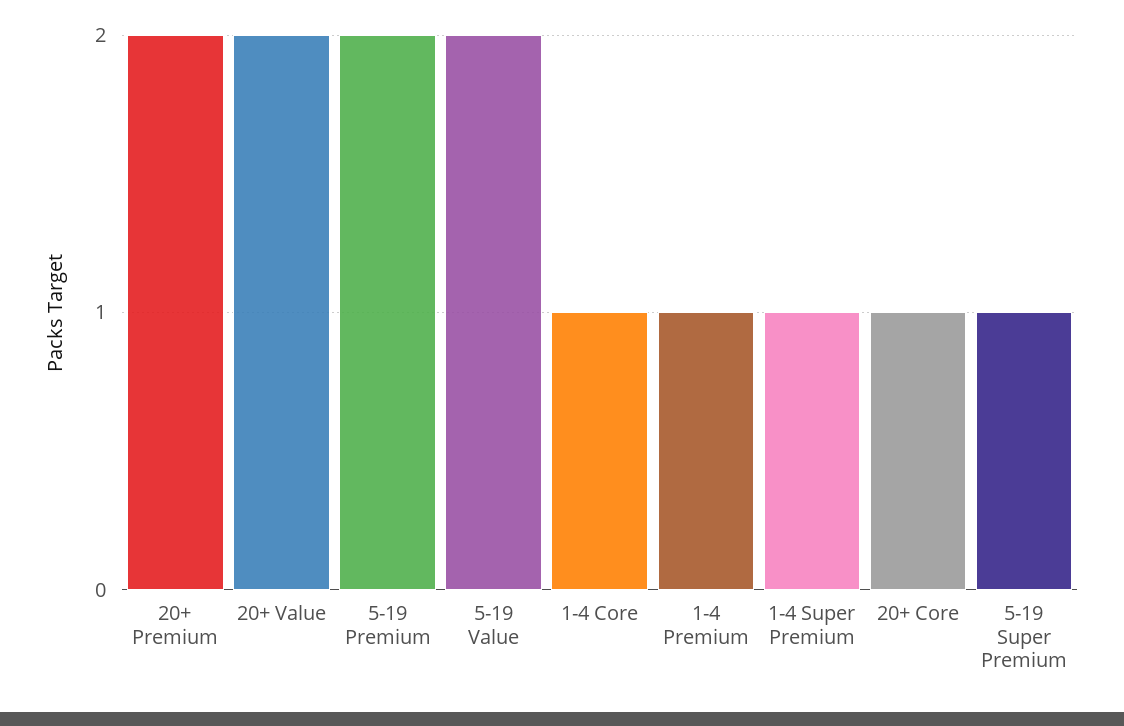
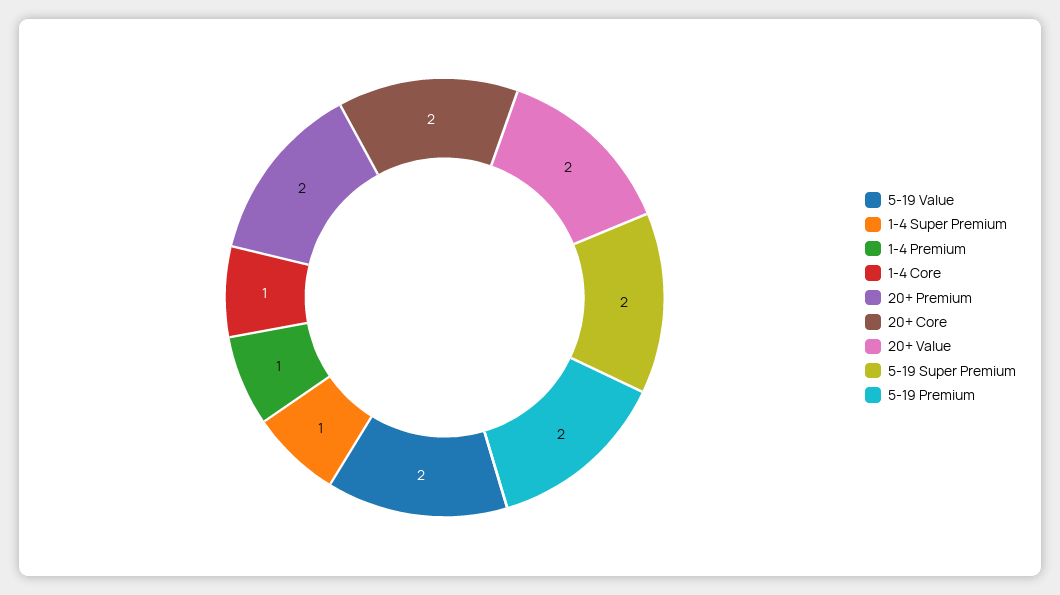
20+ Core: 1 -> 2
5-19 Super Premium: 1 -> 2

